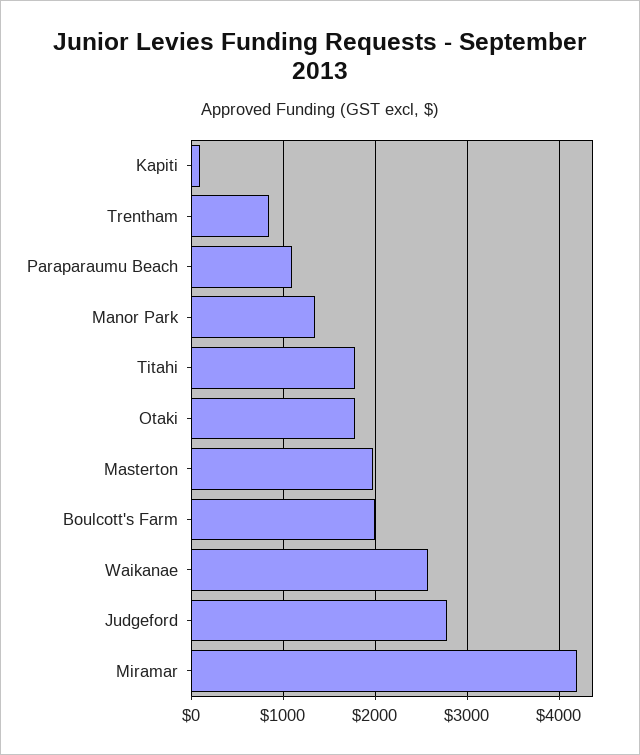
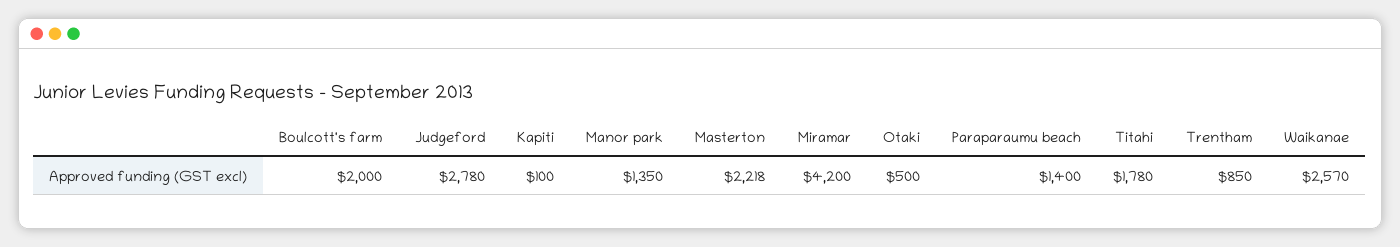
Paraparaumu Beach: 1100 -> 1400
Otaki: 1800 -> 500
Masterton: 2000 -> 2218

